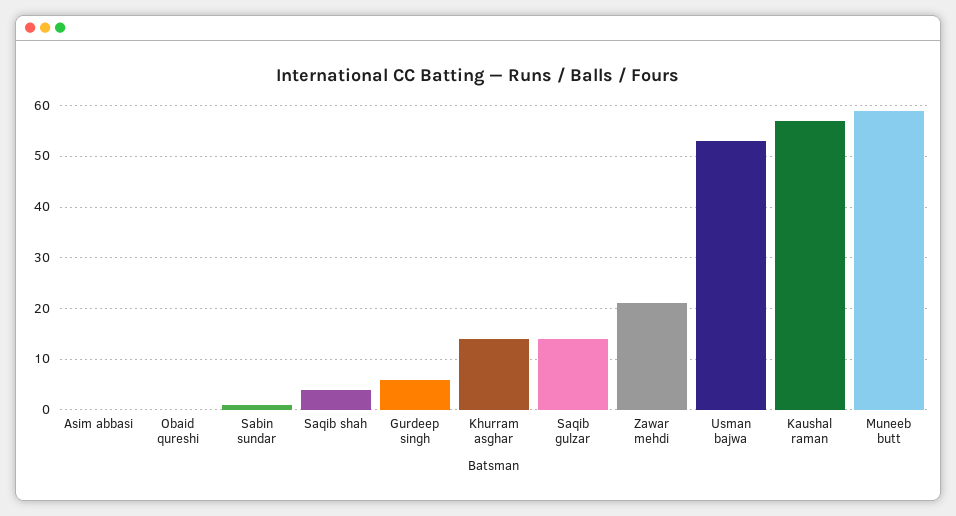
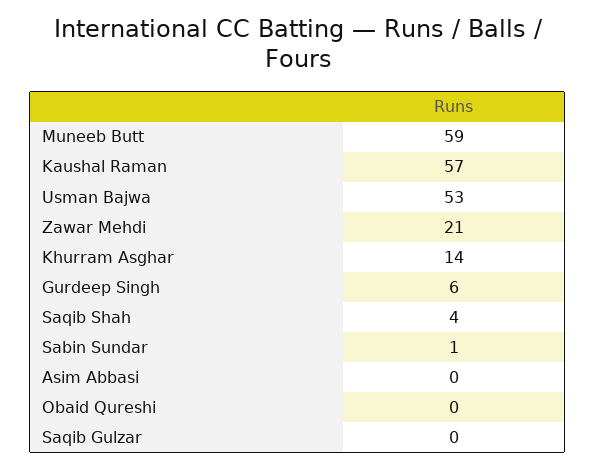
Saqib gulzar: 15 -> 0

